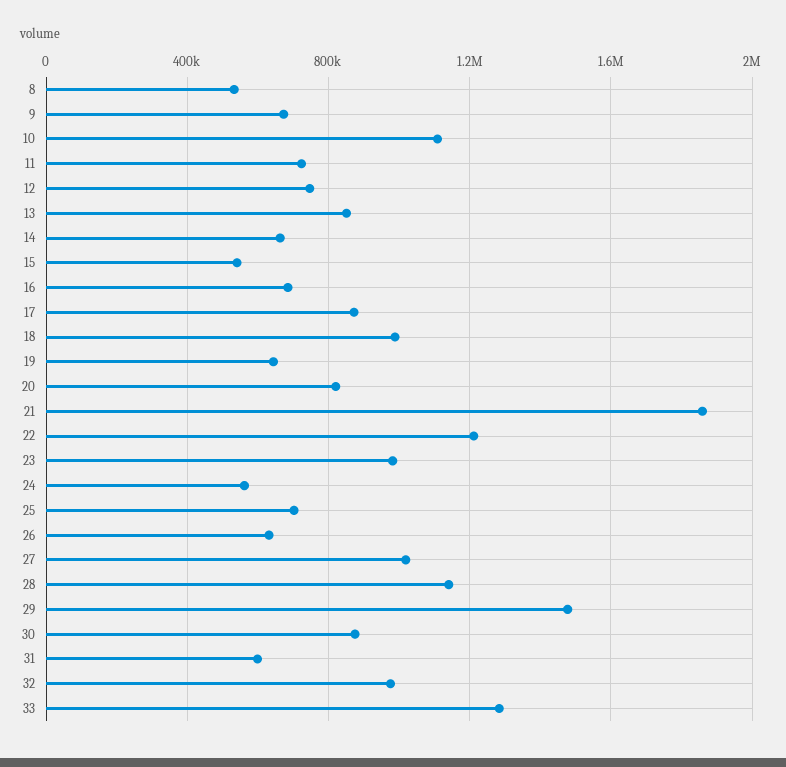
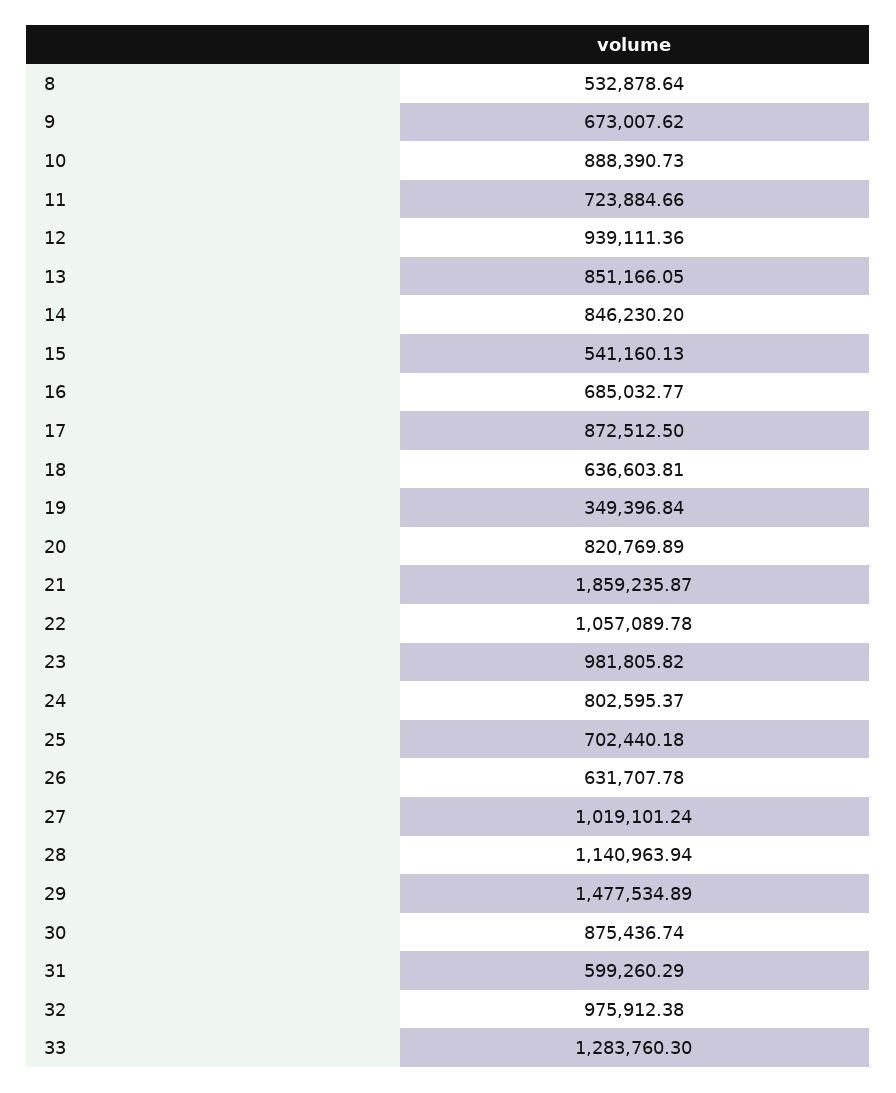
10: 1100000 -> 888390.73
12: 750000 -> 939111.36
14: 650000 -> 846230.2
18: 1000000 -> 636603.81
19: 650000 -> 349396.84
22: 1200000 -> 1057089.78
24: 550000 -> 802595.37

